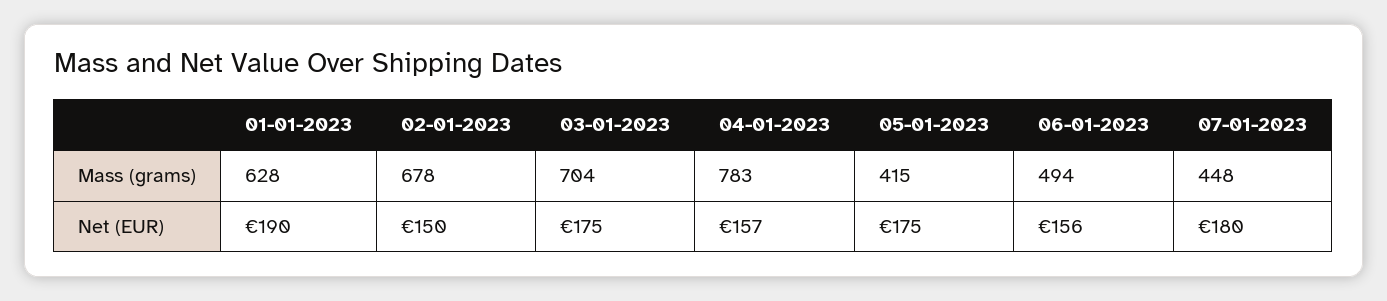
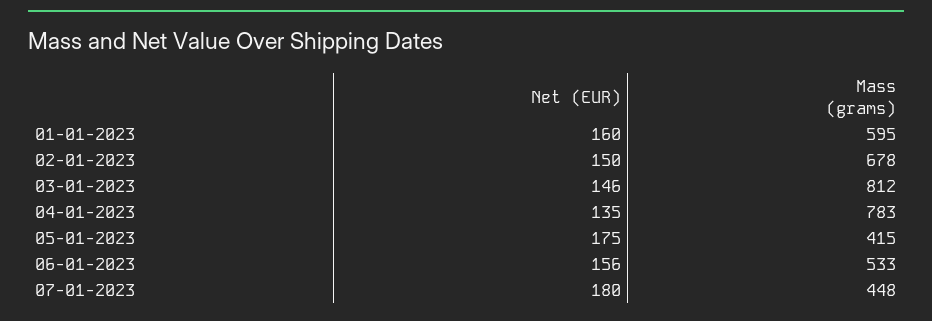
01-01-2023, Mass (grams): 628 -> 595
03-01-2023, Mass (grams): 704 -> 812
06-01-2023, Mass (grams): 494 -> 533
01-01-2023, Net (EUR): 190 -> 160
03-01-2023, Net (EUR): 175 -> 146
04-01-2023, Net (EUR): 157 -> 135

